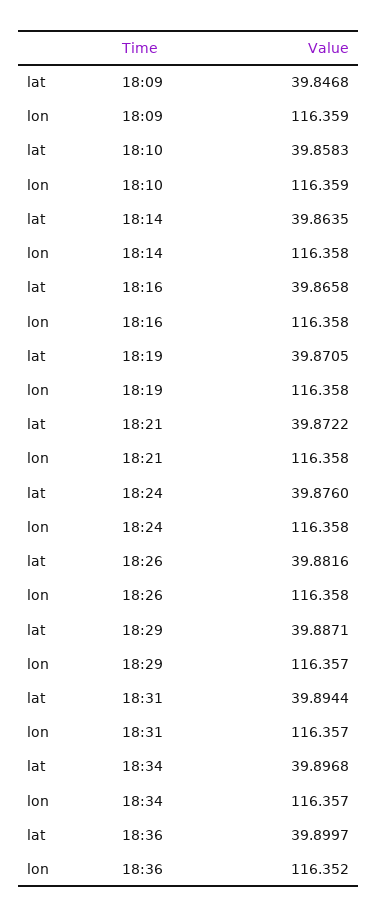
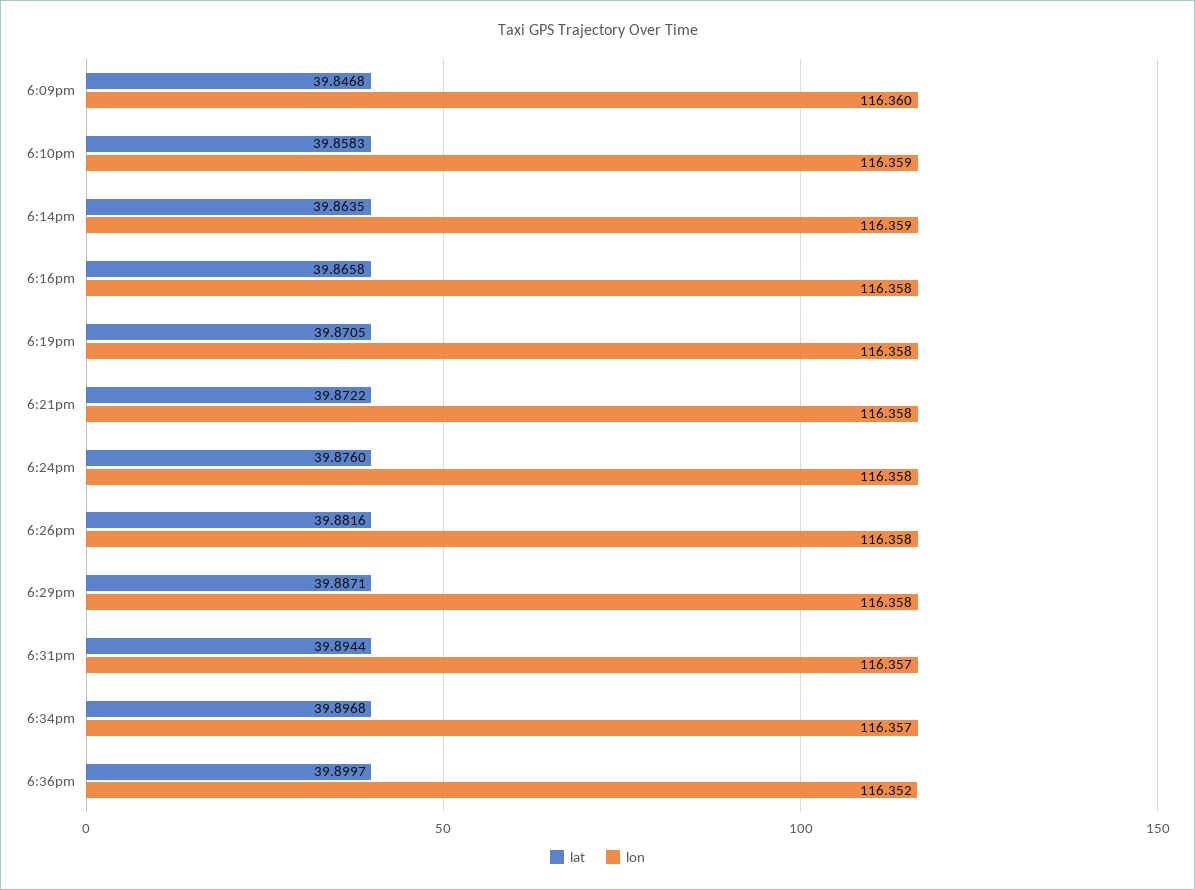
lon, 18:09: 116.359 -> 116.36
lon, 18:14: 116.358 -> 116.359
lon, 18:29: 116.357 -> 116.358

